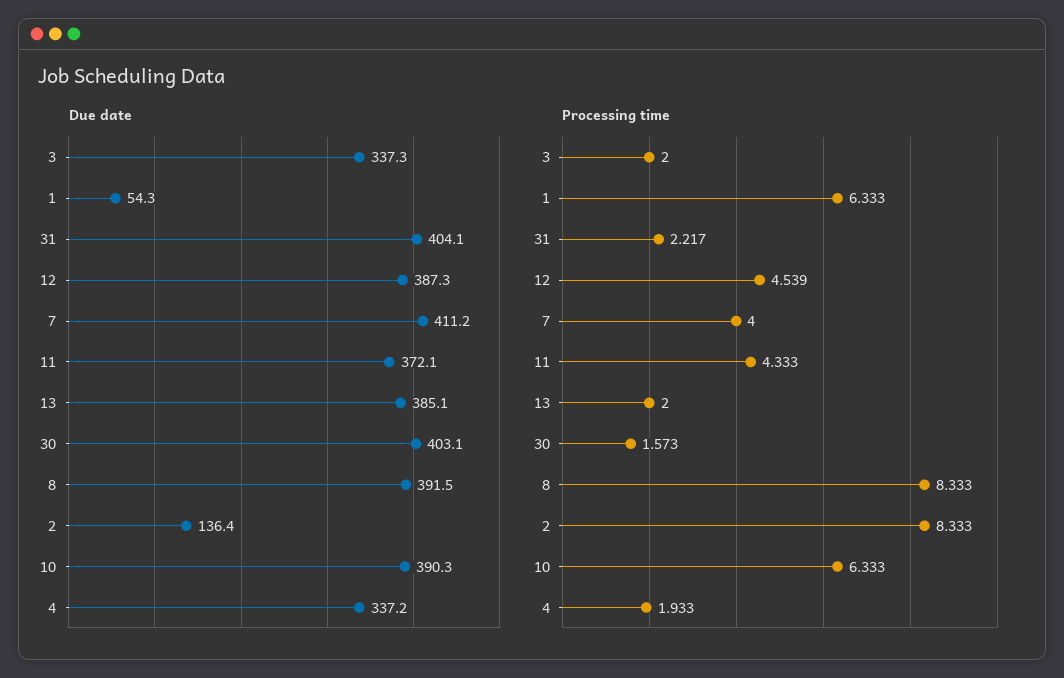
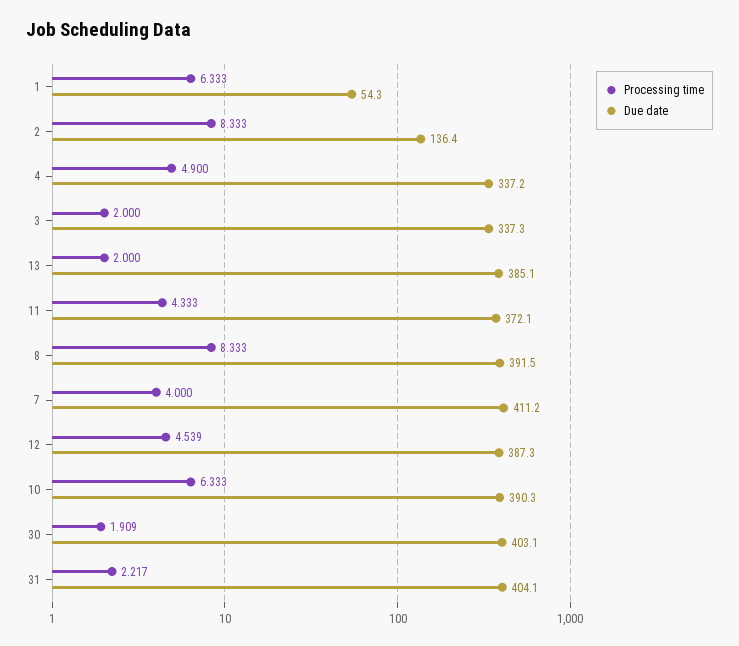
Processing time, 30: 1.573 -> 1.909
Processing time, 4: 1.933 -> 4.9

